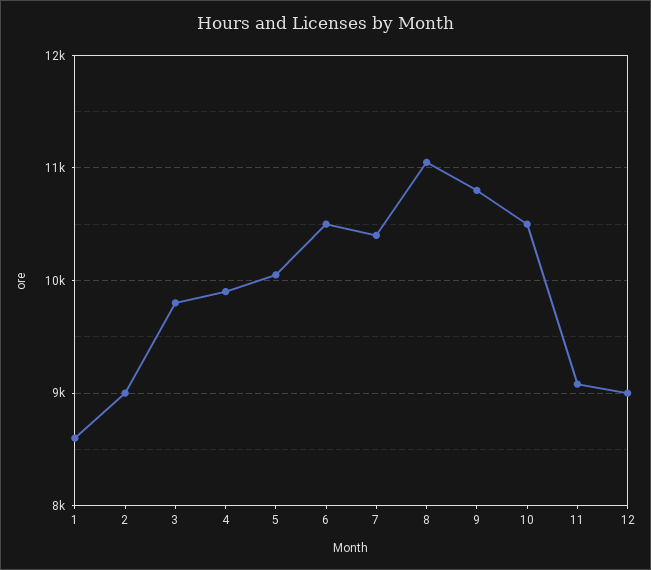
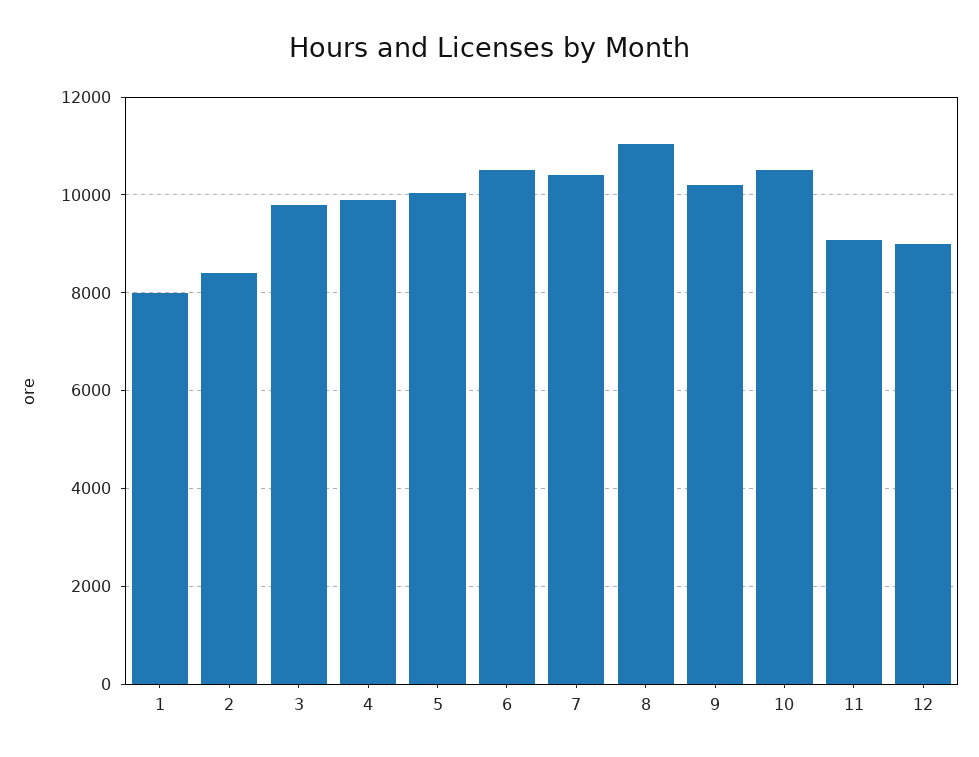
1: 8600 -> 8000
2: 9000 -> 8400
9: 10800 -> 10200

